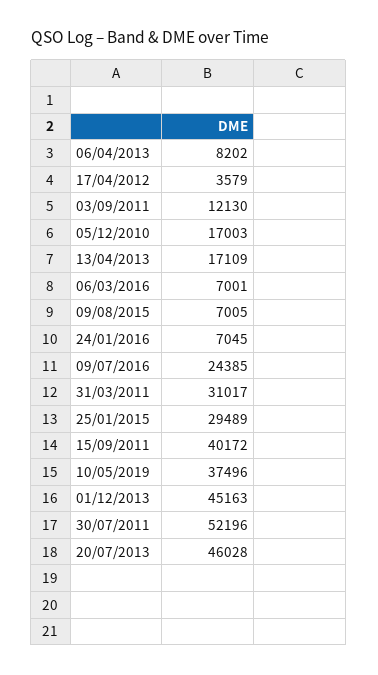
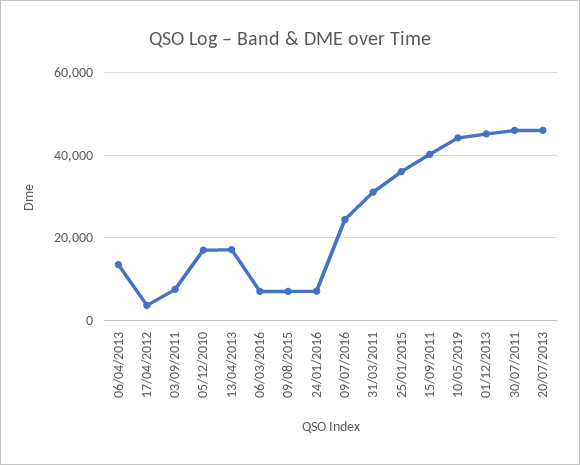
06/04/2013: 8202 -> 14000
03/09/2011: 12130 -> 8000
25/01/2015: 29489 -> 36000
10/05/2019: 37496 -> 44000
30/07/2011: 52196 -> 46000

